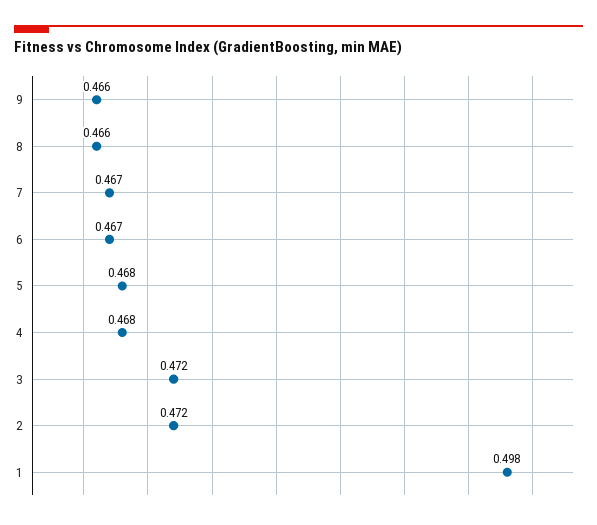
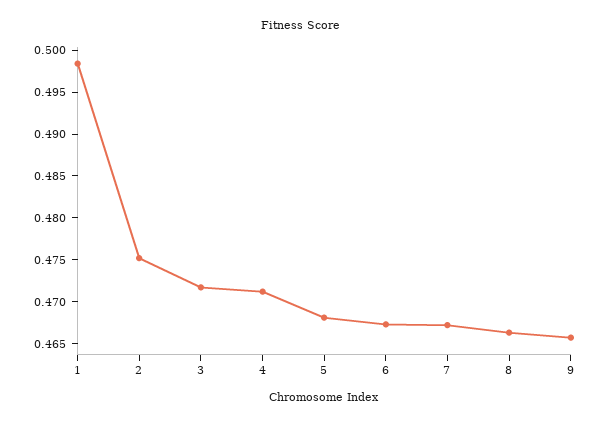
4: 0.468 -> 0.471
2: 0.472 -> 0.475

